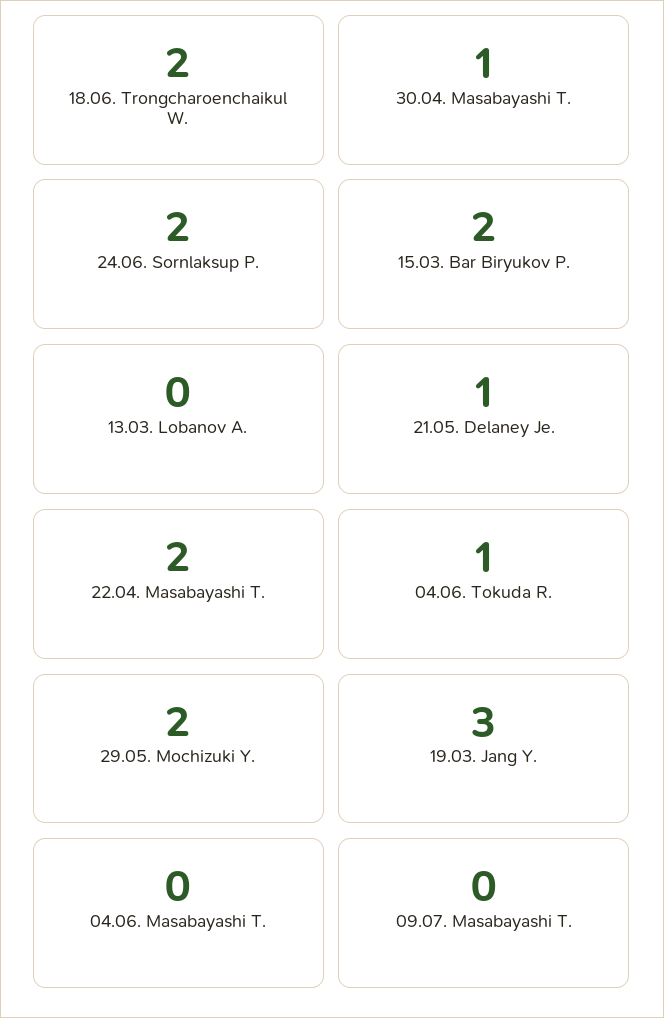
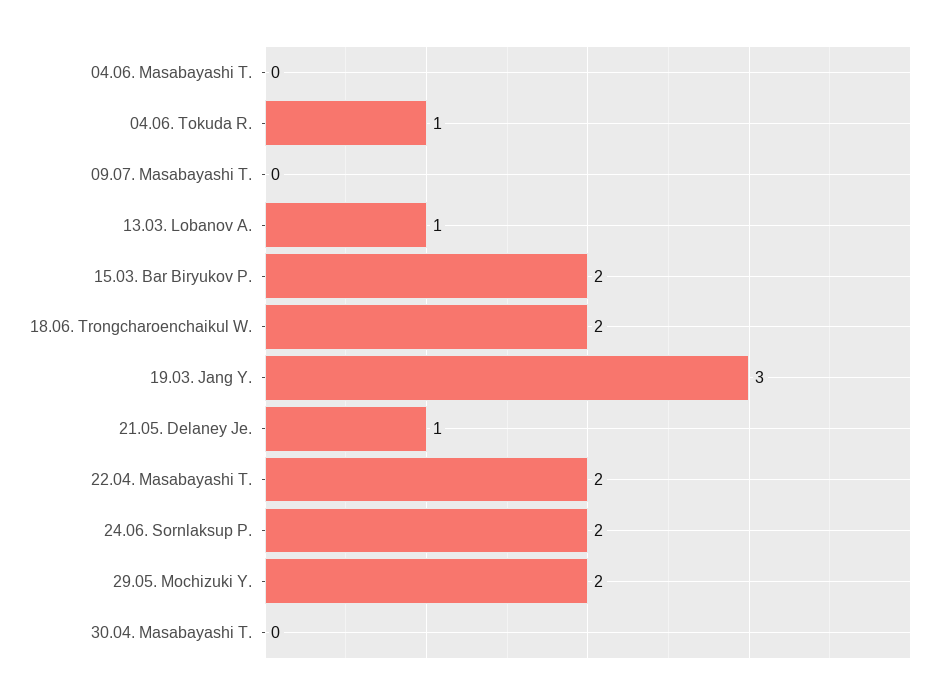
30.04. Masabayashi T.: 1 -> 0
13.03. Lobanov A.: 0 -> 1

